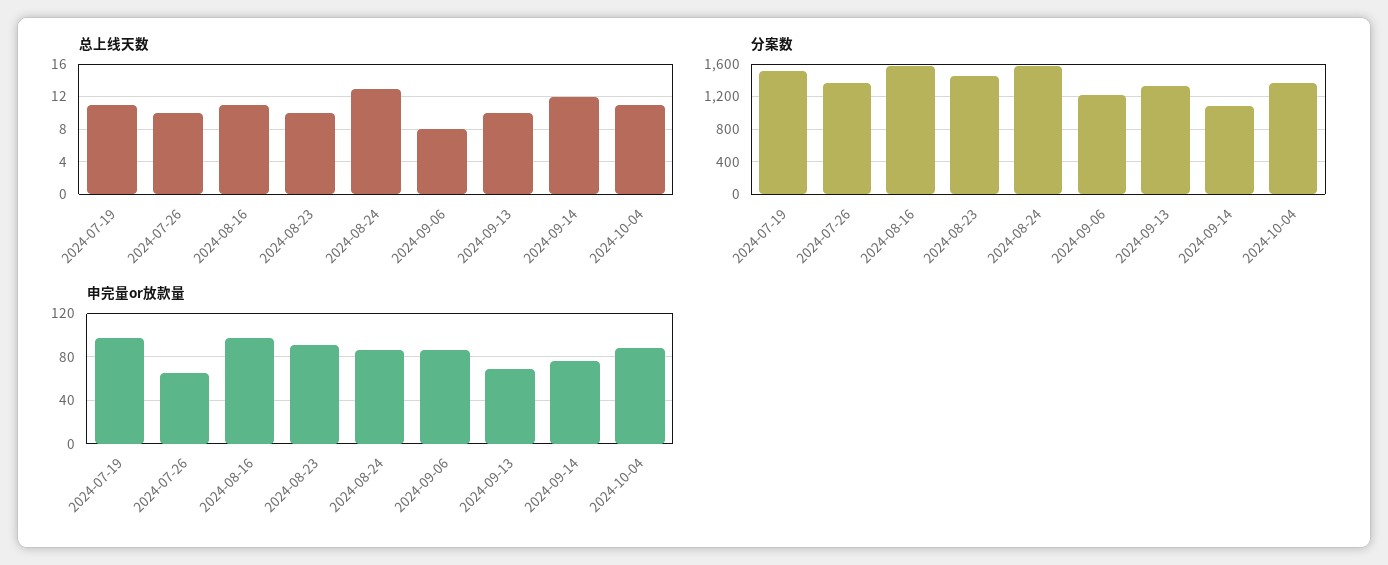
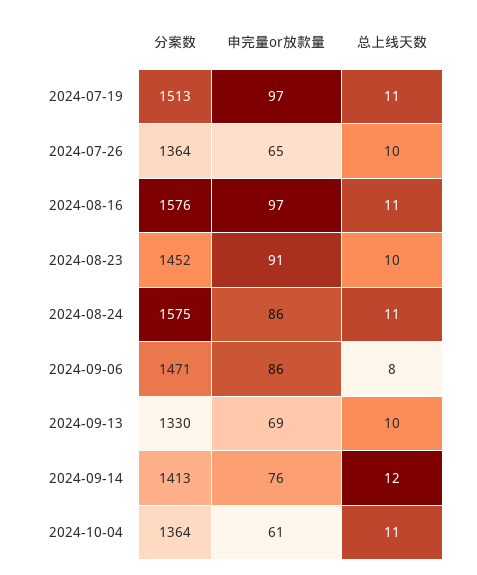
总上线天数, 2024-08-24: 13 -> 11
分案数, 2024-09-06: 1200 -> 1471
分案数, 2024-09-14: 1100 -> 1413
申完量or放款量, 2024-10-04: 90 -> 61

